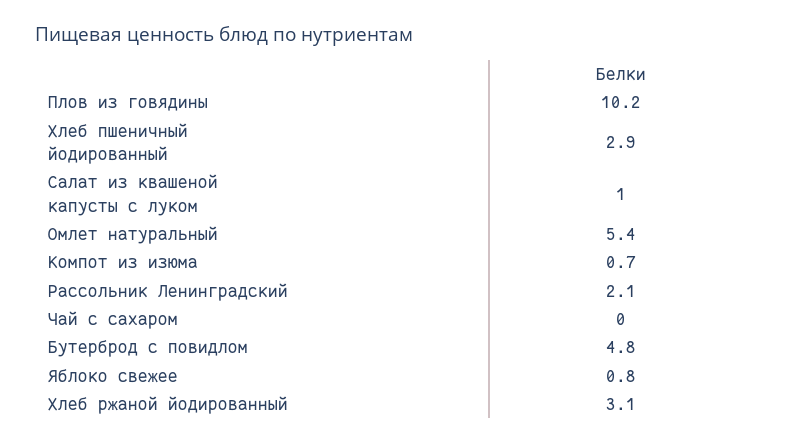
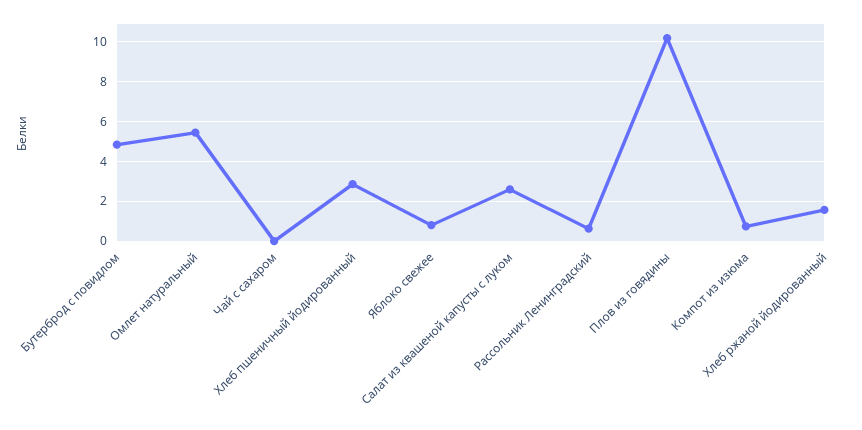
Салат из квашеной капусты с луком: 1 -> 2.5
Рассольник Ленинградский: 2.1 -> 0.5
Хлеб ржаной йодированный: 3.1 -> 1.5

